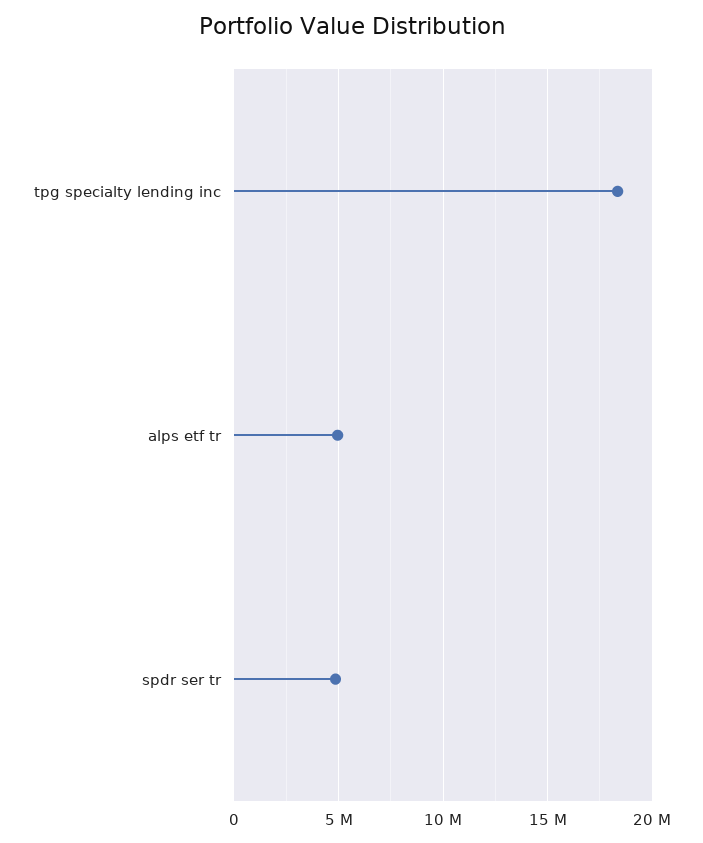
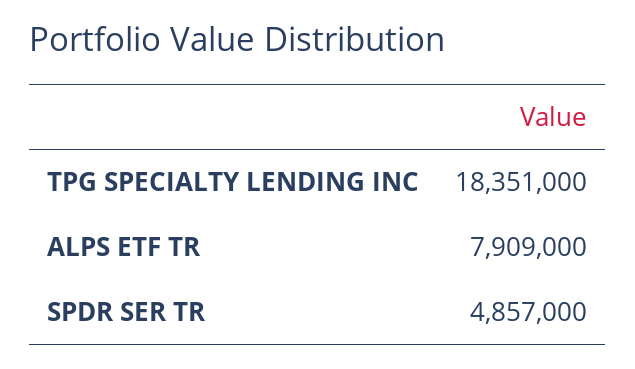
alps etf tr: 5000000 -> 7909000

